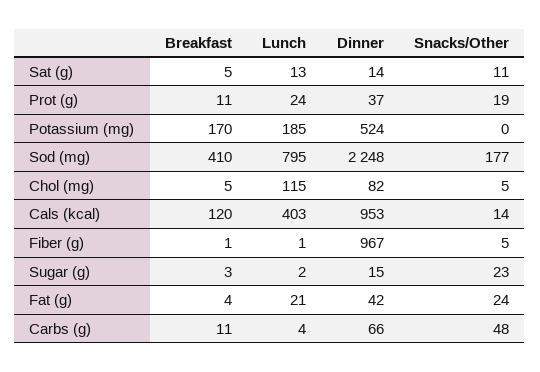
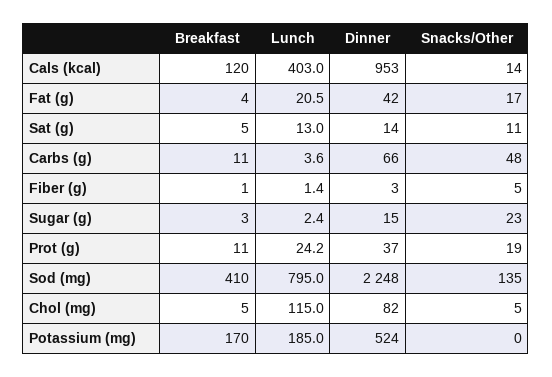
Snacks/Other, Sod (mg): 177 -> 135
Dinner, Fiber (g): 967 -> 3
Snacks/Other, Fat (g): 24 -> 17

